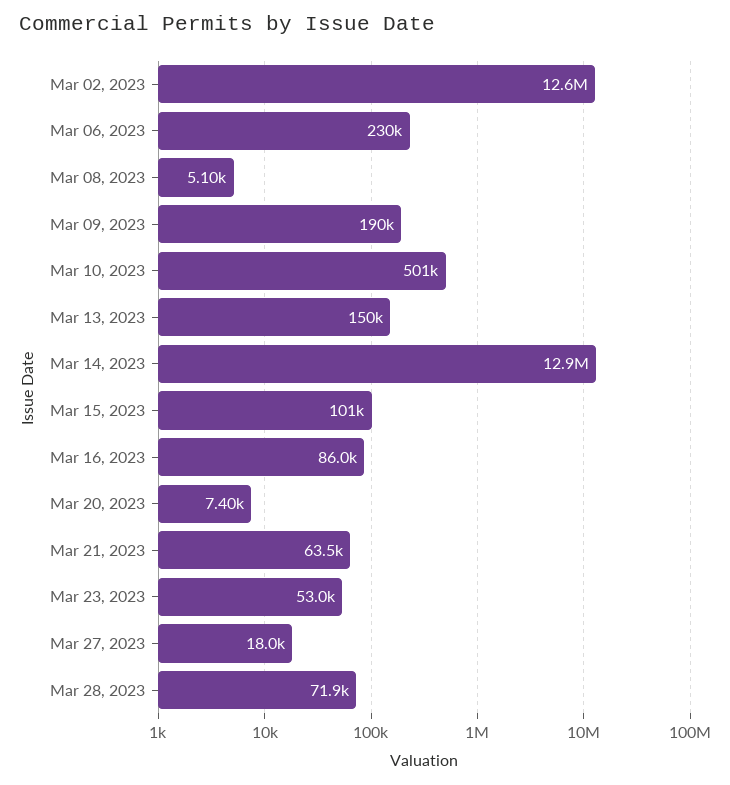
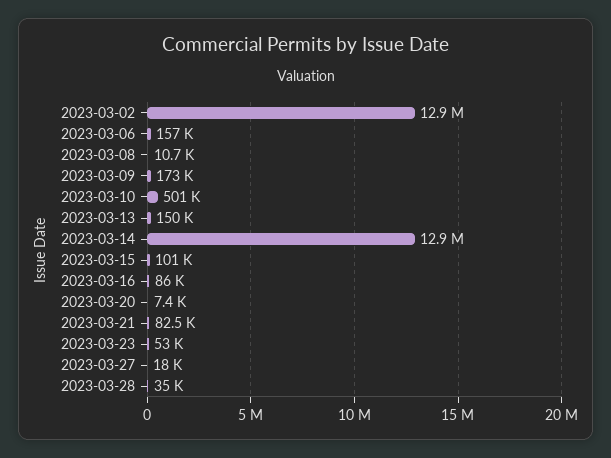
Mar 02, 2023: 12600000 -> 12900000
Mar 06, 2023: 230000 -> 157000
Mar 08, 2023: 5100 -> 10700
Mar 09, 2023: 190000 -> 173000
Mar 21, 2023: 63500 -> 82500
Mar 28, 2023: 71900 -> 35000

